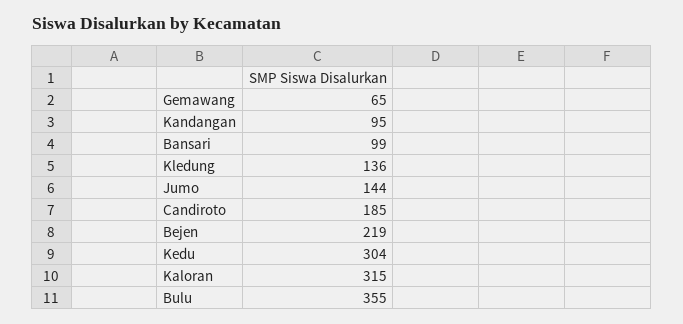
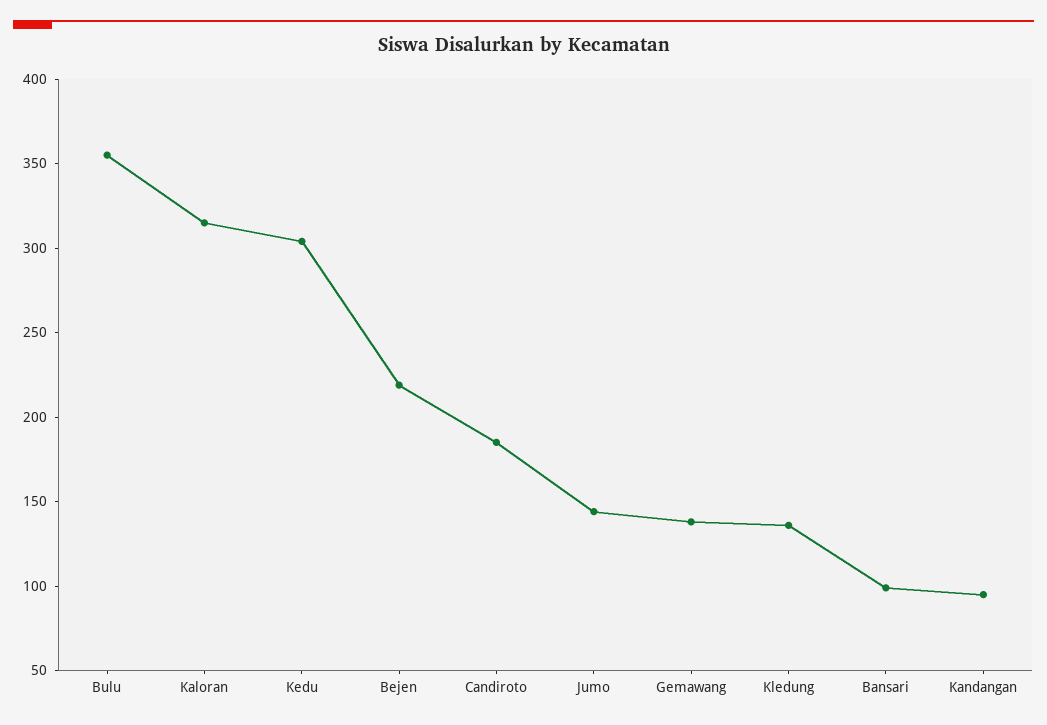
Gemawang: 65 -> 140

